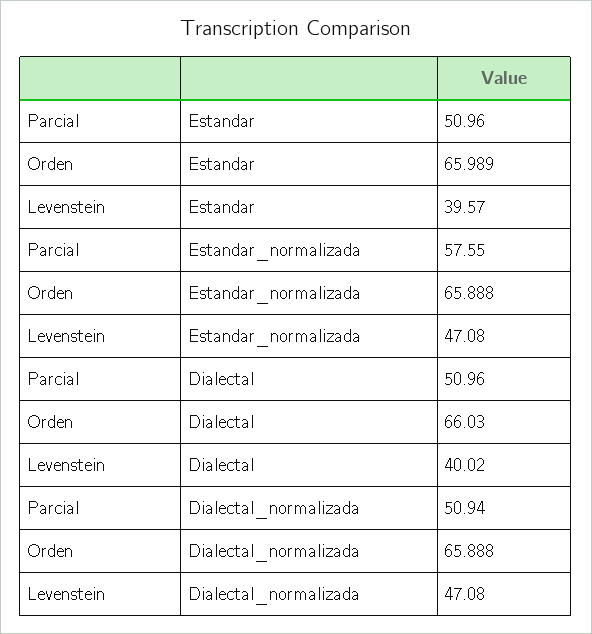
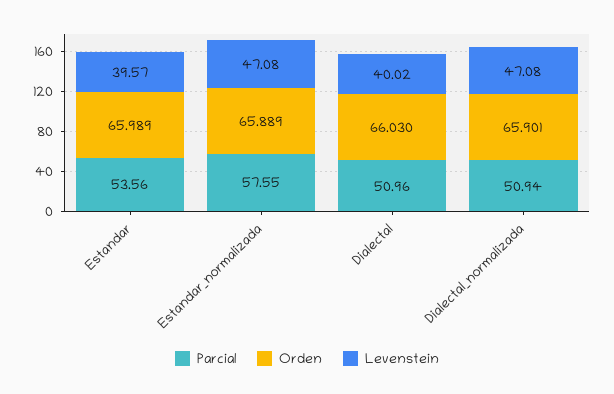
Parcial, Estandar: 50.96 -> 53.56
Orden, Estandar_normalizada: 65.888 -> 65.889
Orden, Dialectal_normalizada: 65.888 -> 65.901

